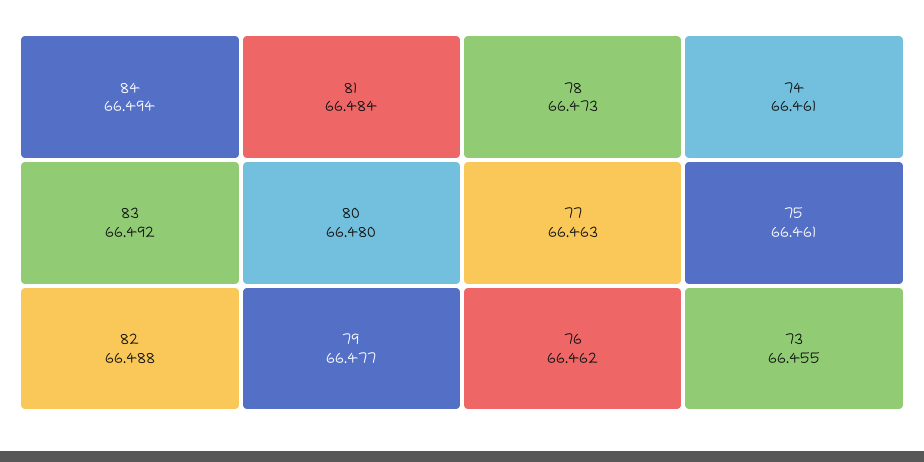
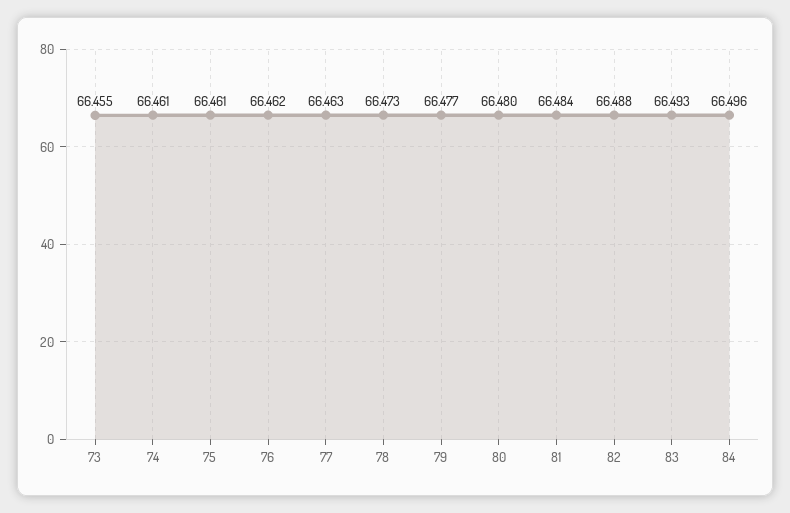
84: 66.494 -> 66.496
83: 66.492 -> 66.493

